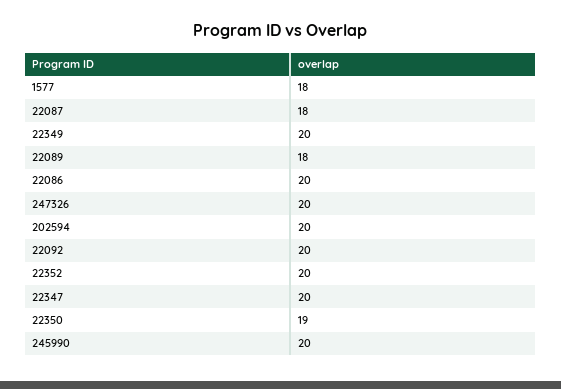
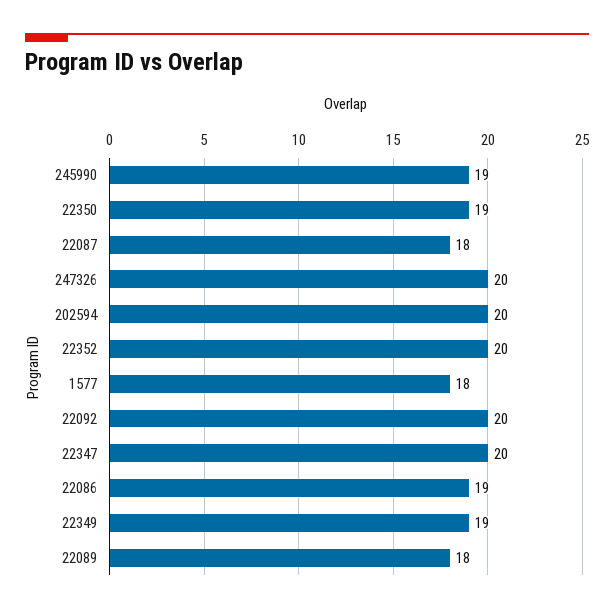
22349: 20 -> 19
22086: 20 -> 19
245990: 20 -> 19

